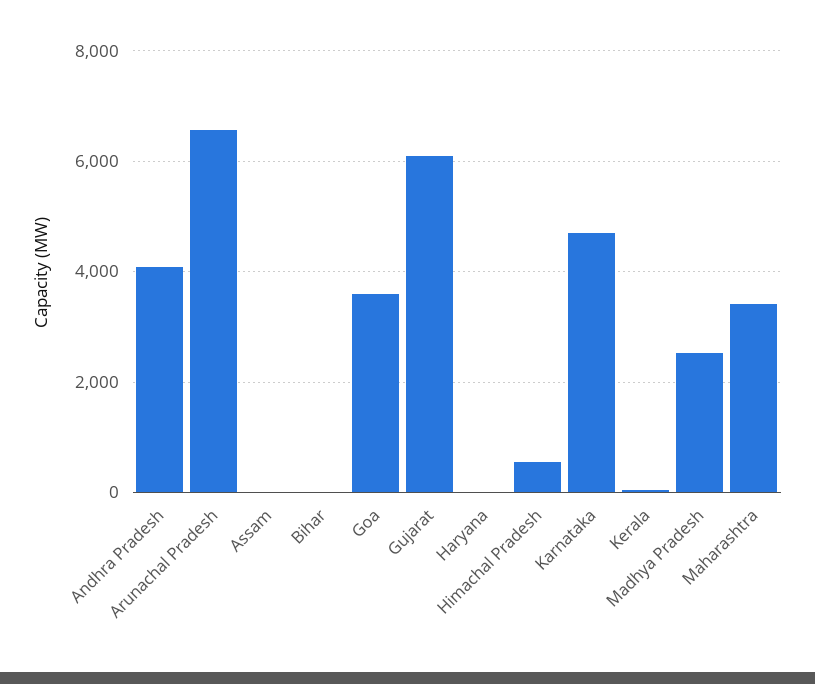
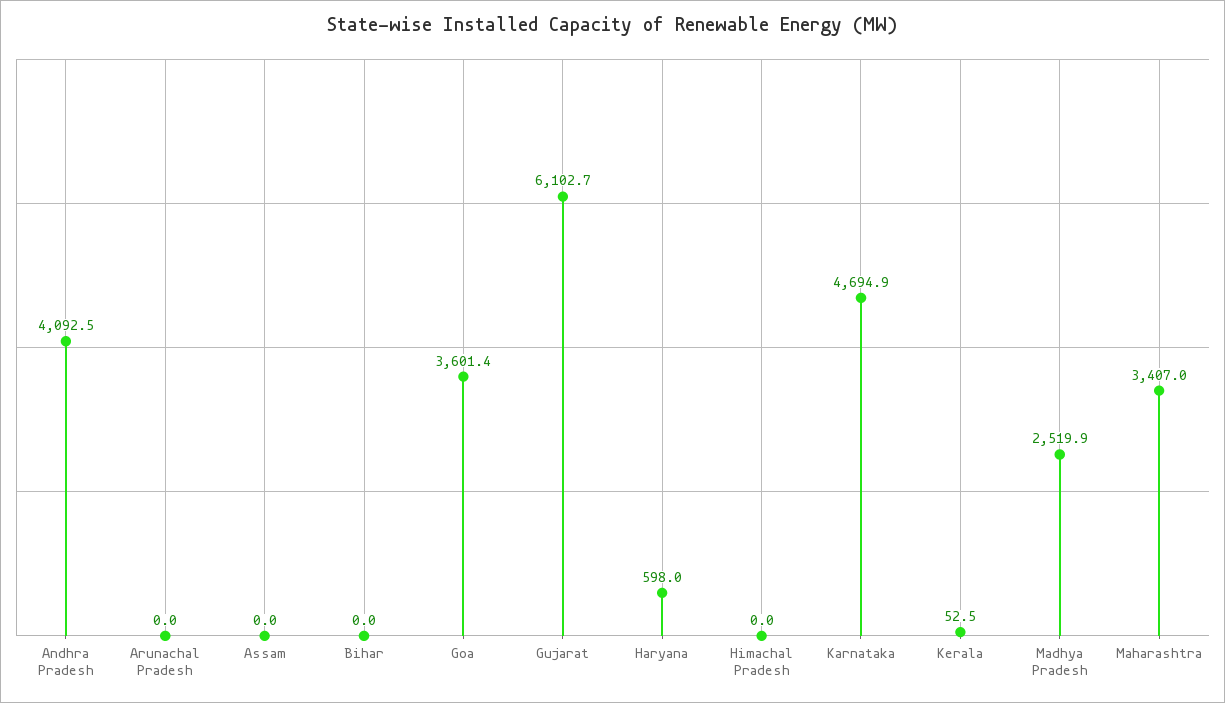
Arunachal Pradesh: 6600 -> 0
Haryana: 0 -> 598
Himachal Pradesh: 600 -> 0

